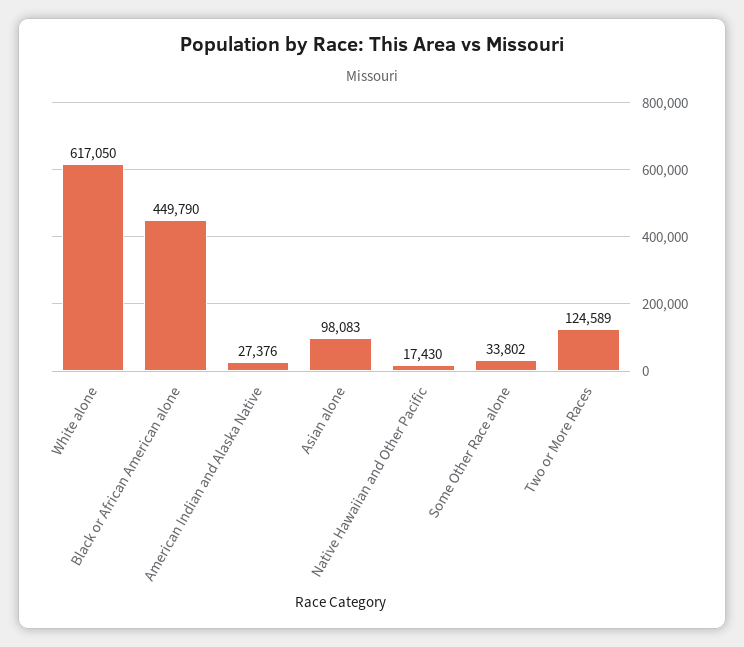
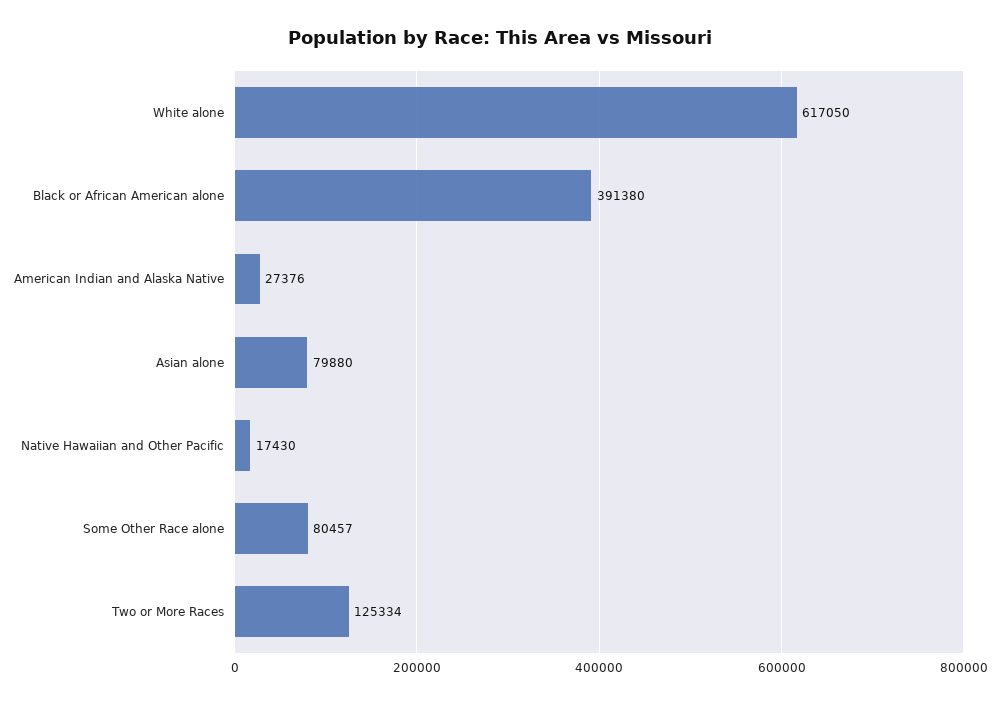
Black or African American alone: 449790 -> 391380
Asian alone: 98083 -> 79880
Some Other Race alone: 33802 -> 80457
Two or More Races: 124589 -> 125334

